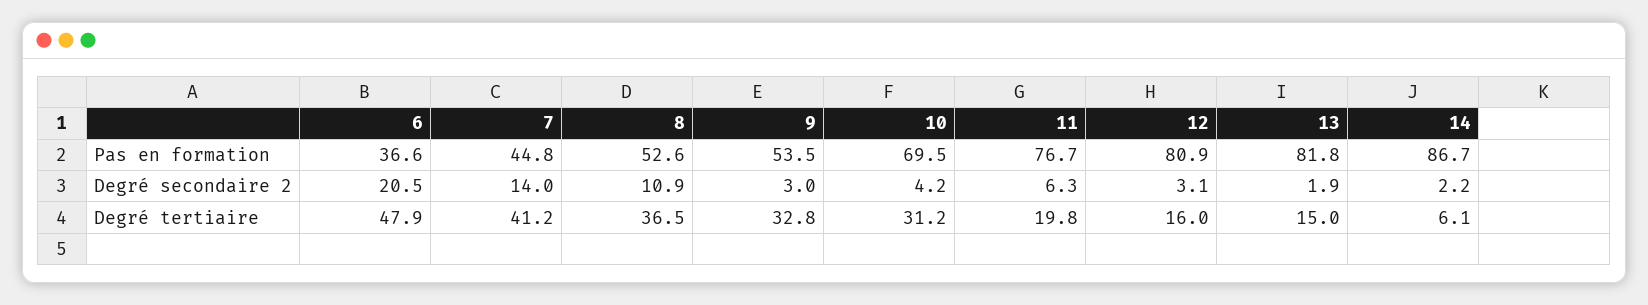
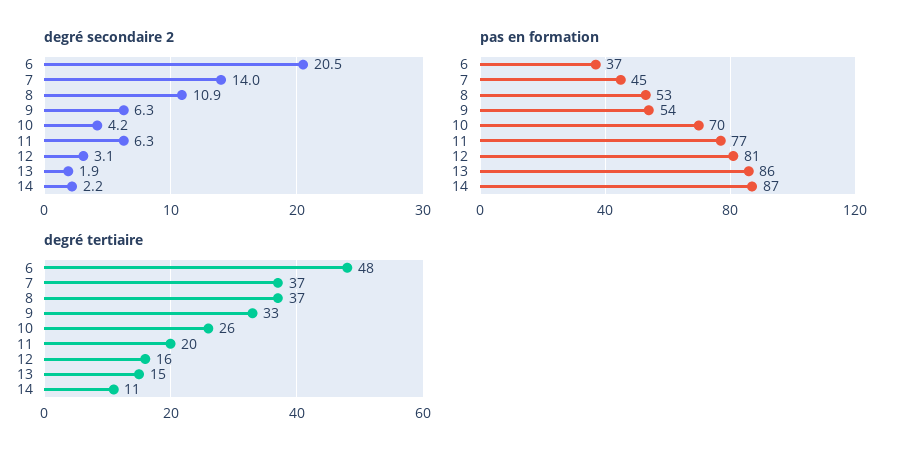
Pas en formation, 13: 81.8 -> 86
Degré secondaire 2, 9: 3 -> 6.3
Degré tertiaire, 7: 41.2 -> 37
Degré tertiaire, 10: 31.2 -> 26
Degré tertiaire, 14: 6.1 -> 11

